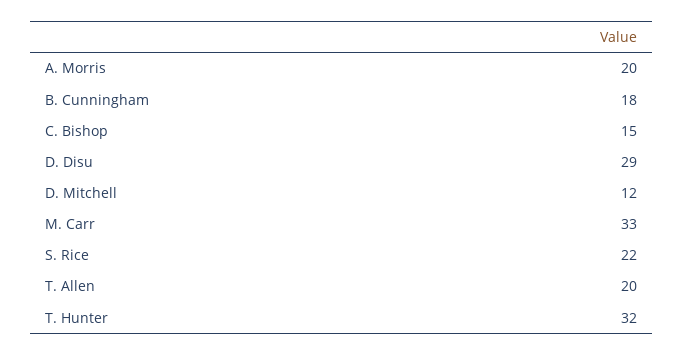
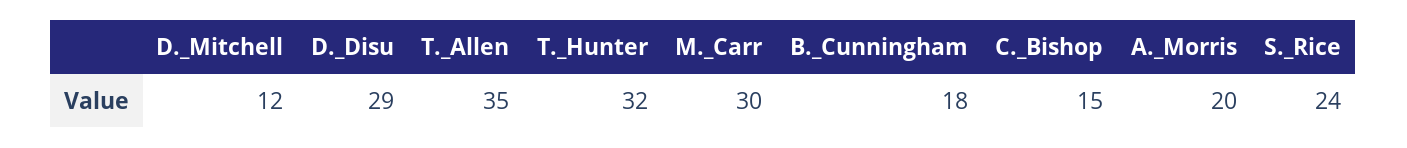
M. Carr: 33 -> 30
S. Rice: 22 -> 24
T. Allen: 20 -> 35

